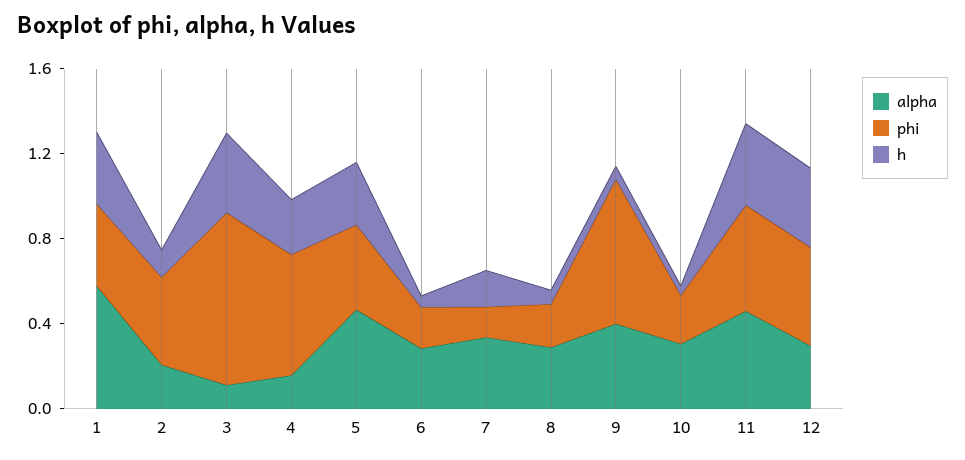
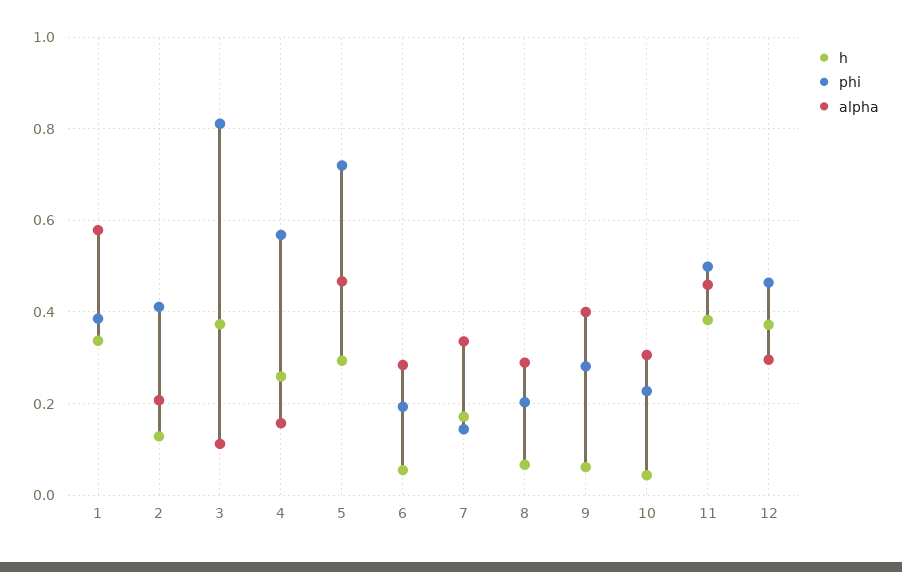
phi, 5: 0.4 -> 0.72
phi, 9: 0.7 -> 0.28

